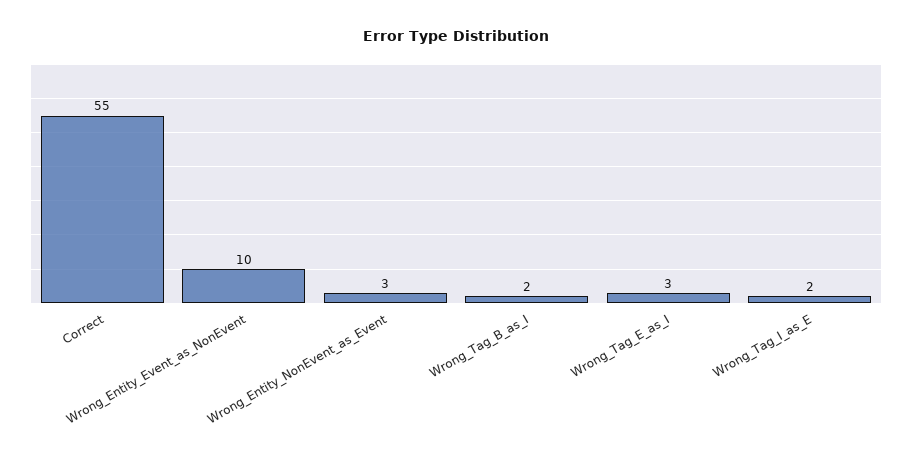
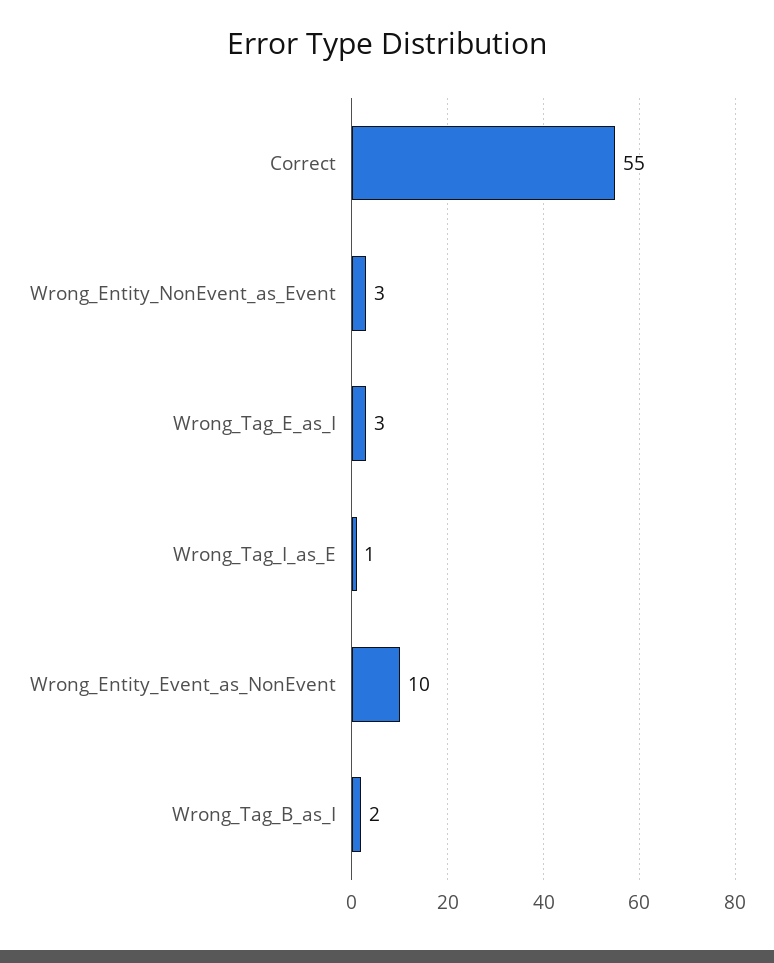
Wrong_Tag_I_as_E: 2 -> 1

